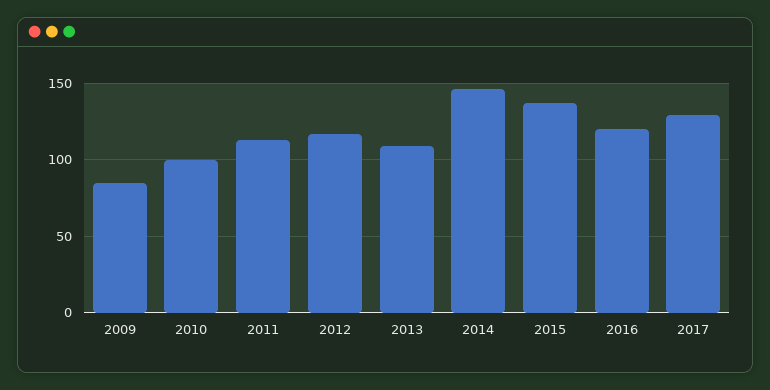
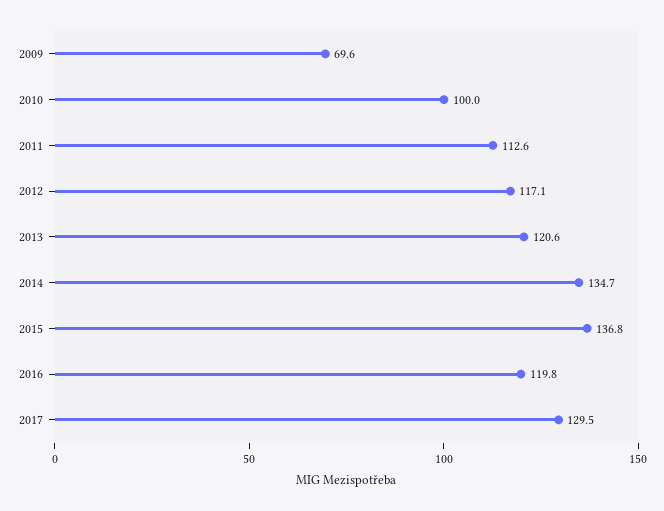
2009: 85 -> 69.6
2013: 110 -> 120.6
2014: 145 -> 134.7

